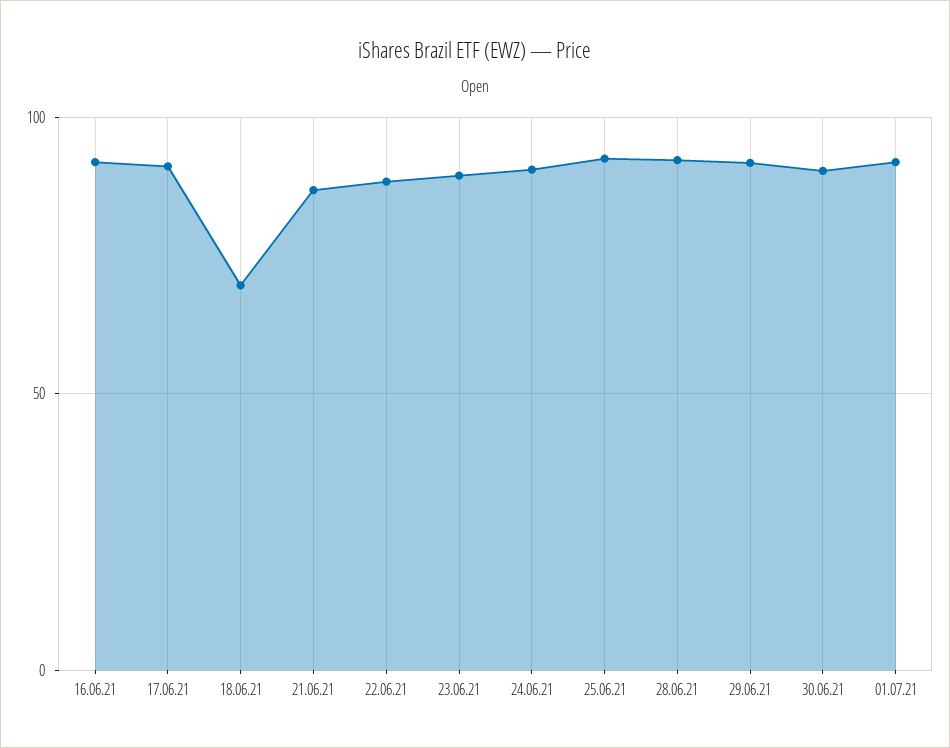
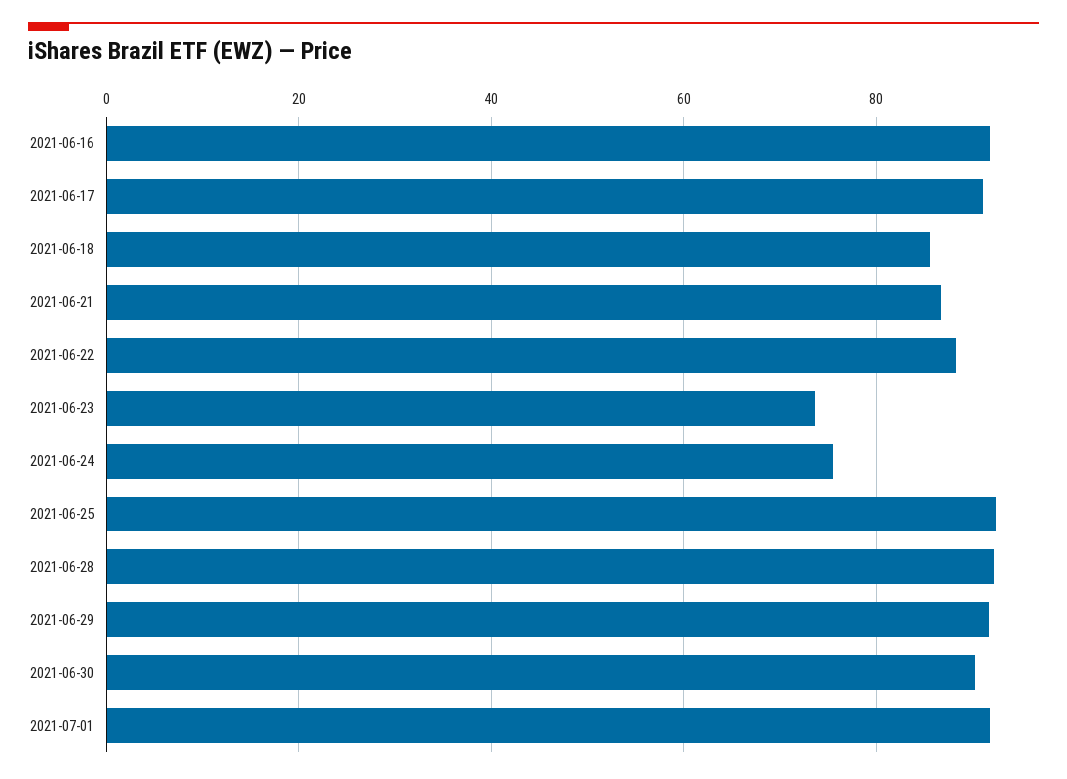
18.06.21: 70 -> 86
23.06.21: 90 -> 74
24.06.21: 90 -> 76

